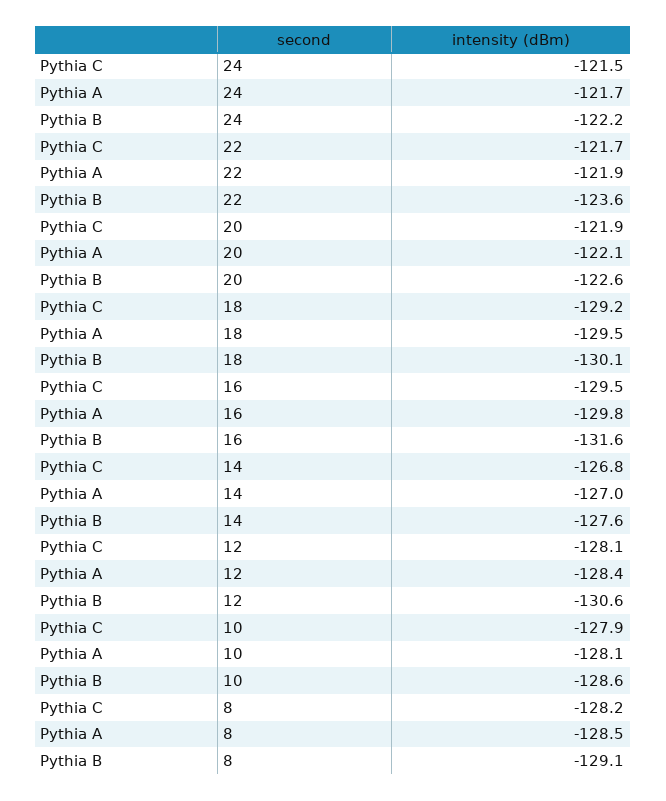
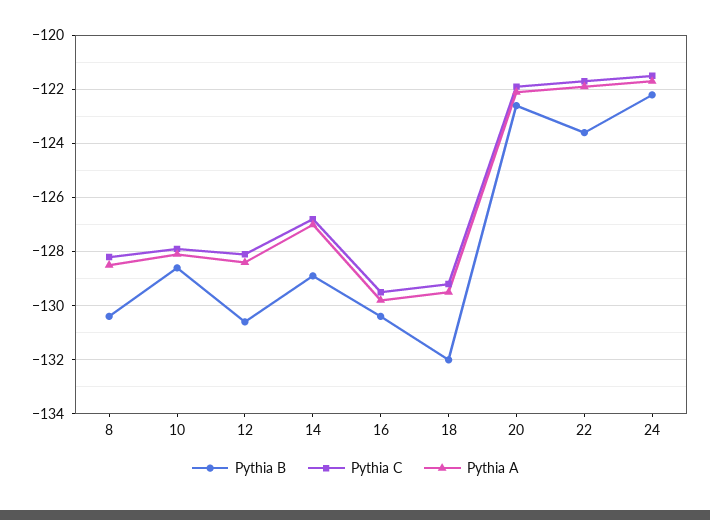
Pythia B, 18: -130.1 -> -132
Pythia B, 16: -131.6 -> -130.5
Pythia B, 14: -127.6 -> -129
Pythia B, 8: -129.1 -> -130.5

